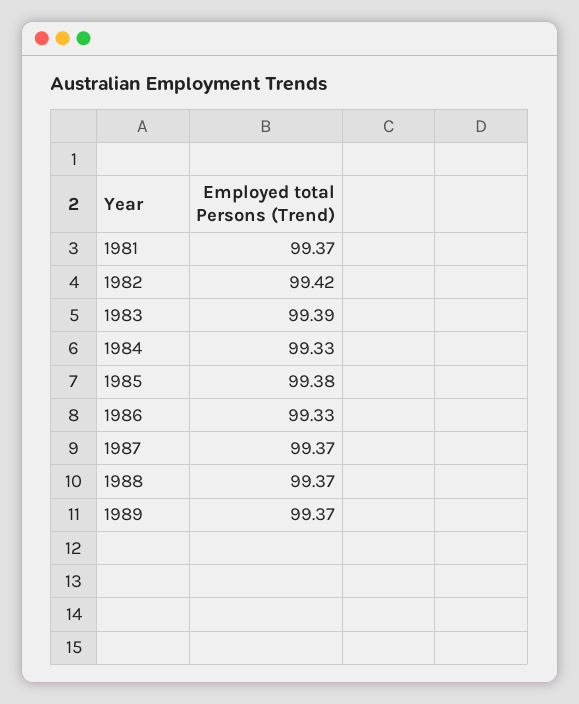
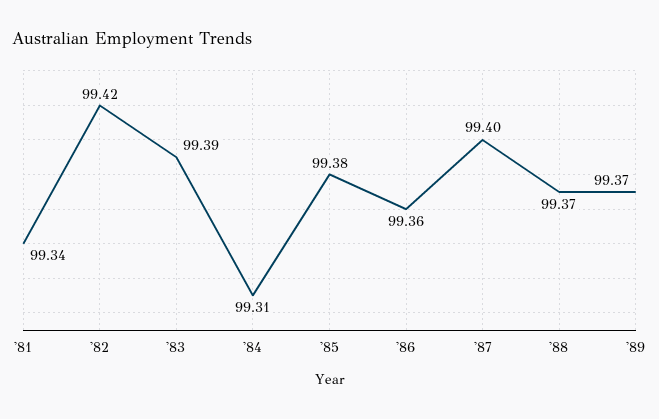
1981: 99.37 -> 99.34
1984: 99.33 -> 99.31
1986: 99.33 -> 99.36
1987: 99.37 -> 99.4

